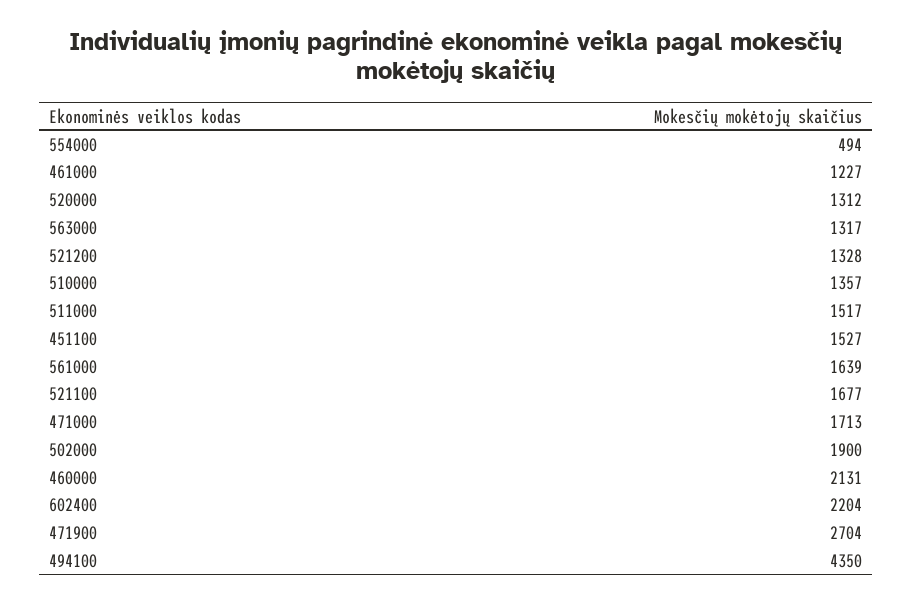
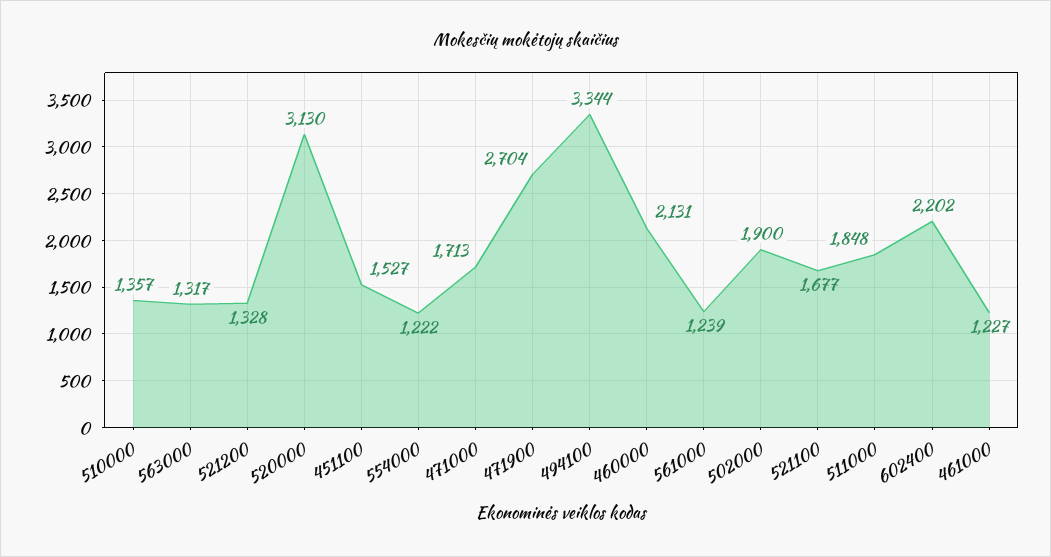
554000: 494 -> 1222
520000: 1312 -> 3130
511000: 1517 -> 1848
561000: 1639 -> 1239
602400: 2204 -> 2202
494100: 4350 -> 3344

